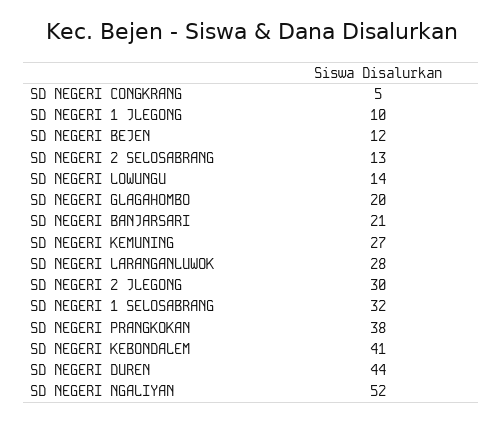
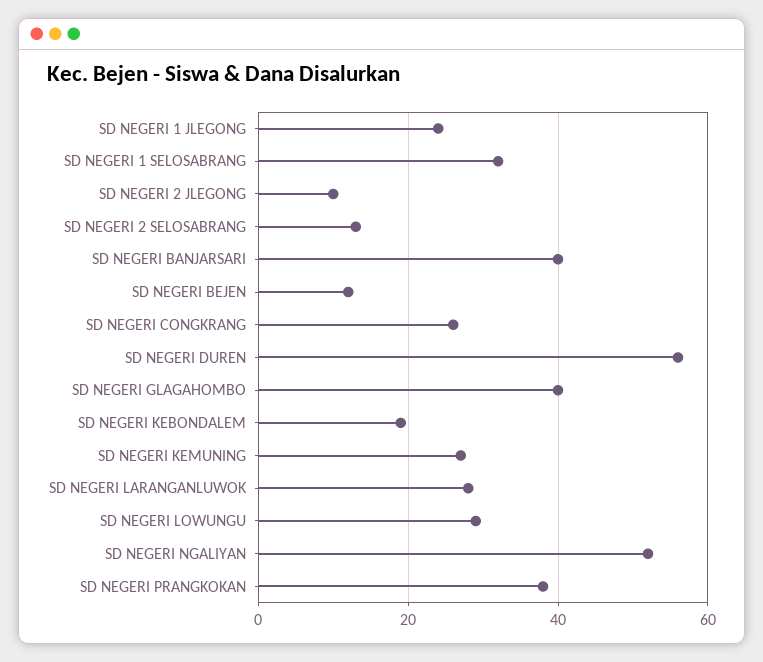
SD NEGERI CONGKRANG: 5 -> 25
SD NEGERI 1 JLEGONG: 10 -> 25
SD NEGERI LOWUNGU: 14 -> 30
SD NEGERI GLAGAHOMBO: 20 -> 40
SD NEGERI BANJARSARI: 21 -> 40
SD NEGERI 2 JLEGONG: 30 -> 10
SD NEGERI KEBONDALEM: 41 -> 20
SD NEGERI DUREN: 44 -> 55

